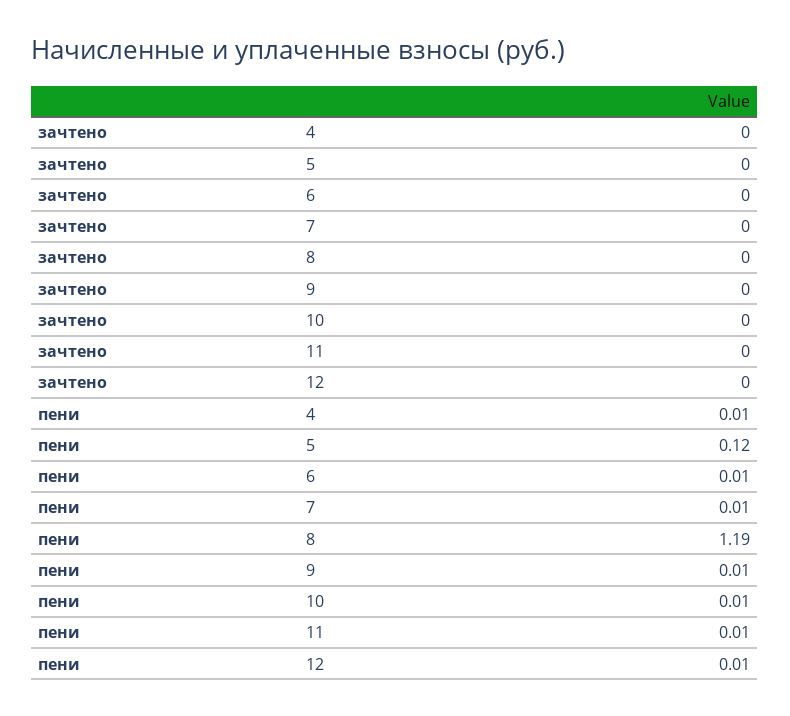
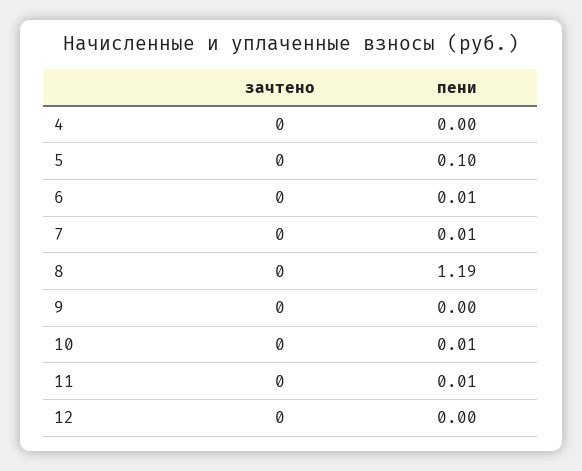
пени, 4: 0.01 -> 0
пени, 5: 0.12 -> 0.1
пени, 9: 0.01 -> 0
пени, 12: 0.01 -> 0

